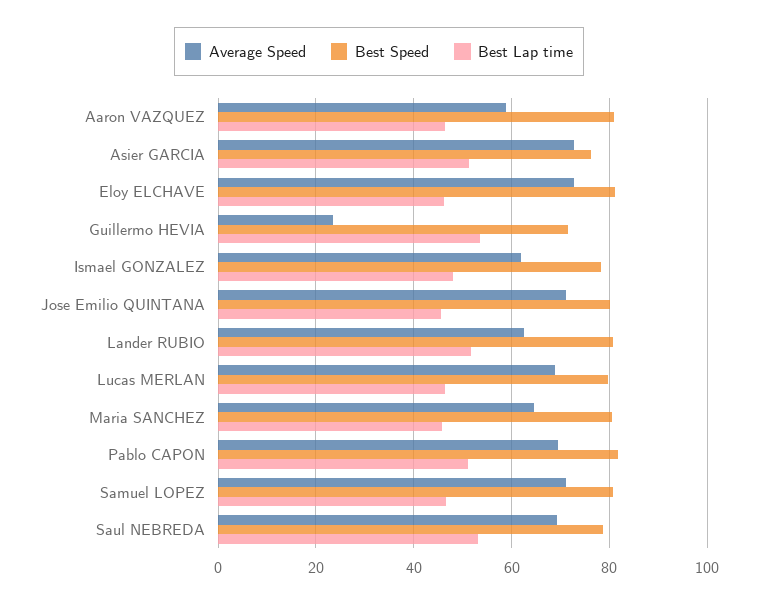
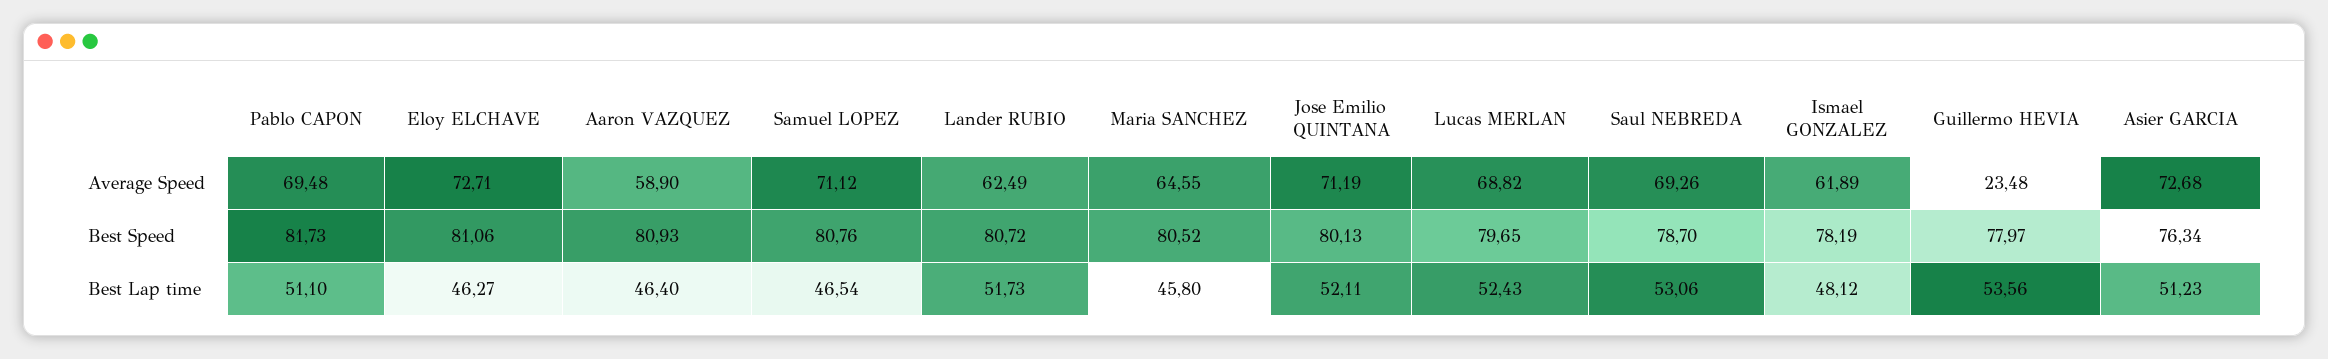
Best Speed, Guillermo HEVIA: 72 -> 77.97
Best Lap time, Jose Emilio QUINTANA: 46 -> 52.11
Best Lap time, Lucas MERLAN: 46 -> 52.43

